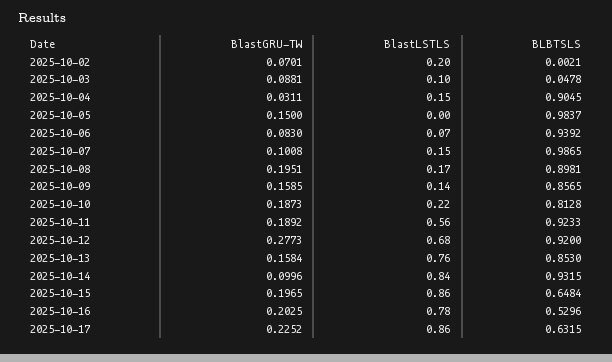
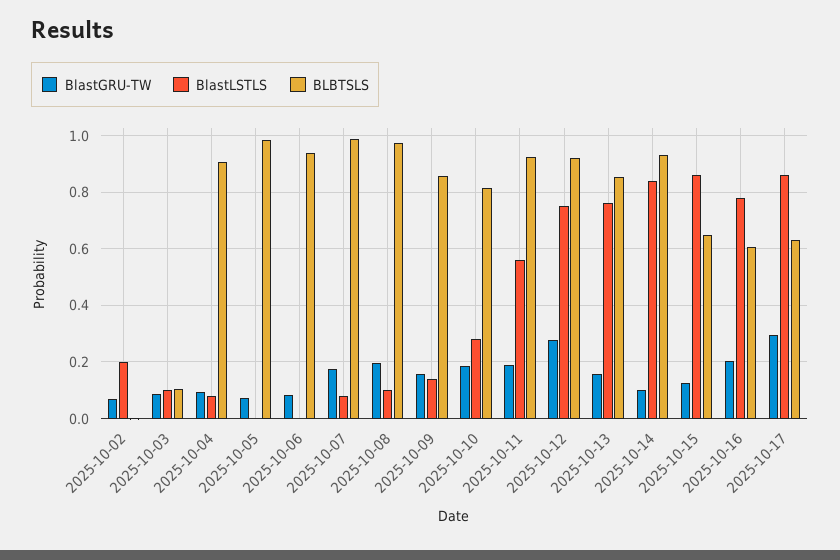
BLBTSLS, 2025-10-03: 0.0478 -> 0.1
BlastGRU-TW, 2025-10-04: 0.0311 -> 0.1
BlastLSTLS, 2025-10-04: 0.15 -> 0.075
BlastGRU-TW, 2025-10-05: 0.15 -> 0.075
BlastLSTLS, 2025-10-06: 0.07 -> 0
BlastGRU-TW, 2025-10-07: 0.1008 -> 0.175
BlastLSTLS, 2025-10-07: 0.15 -> 0.075
BlastLSTLS, 2025-10-08: 0.17 -> 0.1
BLBTSLS, 2025-10-08: 0.8981 -> 0.975
BlastLSTLS, 2025-10-10: 0.22 -> 0.275
BlastLSTLS, 2025-10-12: 0.68 -> 0.75
BlastGRU-TW, 2025-10-15: 0.1965 -> 0.125
BLBTSLS, 2025-10-16: 0.5296 -> 0.6
BlastGRU-TW, 2025-10-17: 0.2252 -> 0.3

